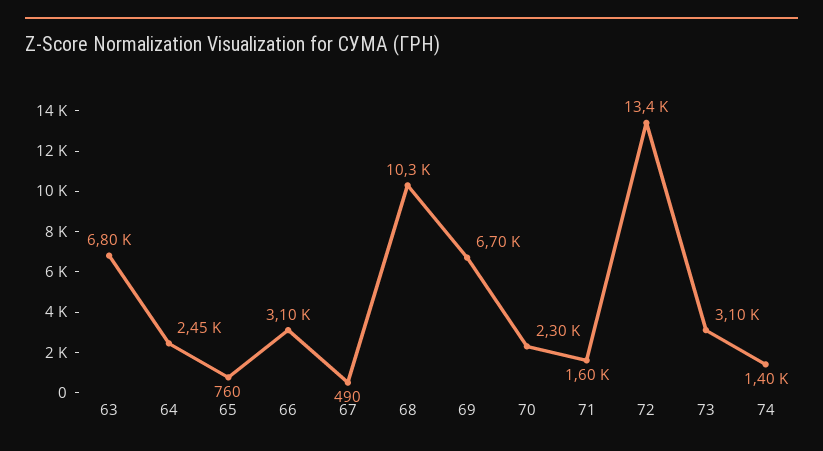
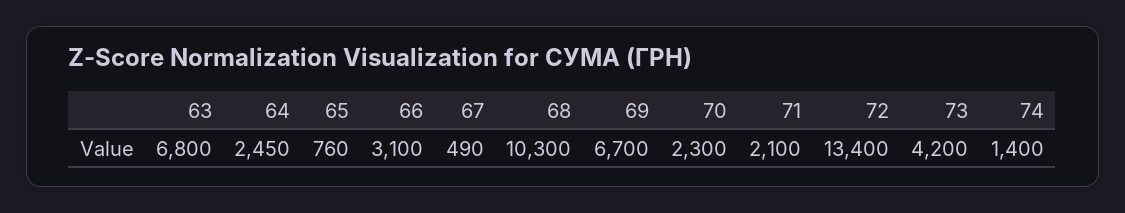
71: 1600 -> 2100
73: 3100 -> 4200

